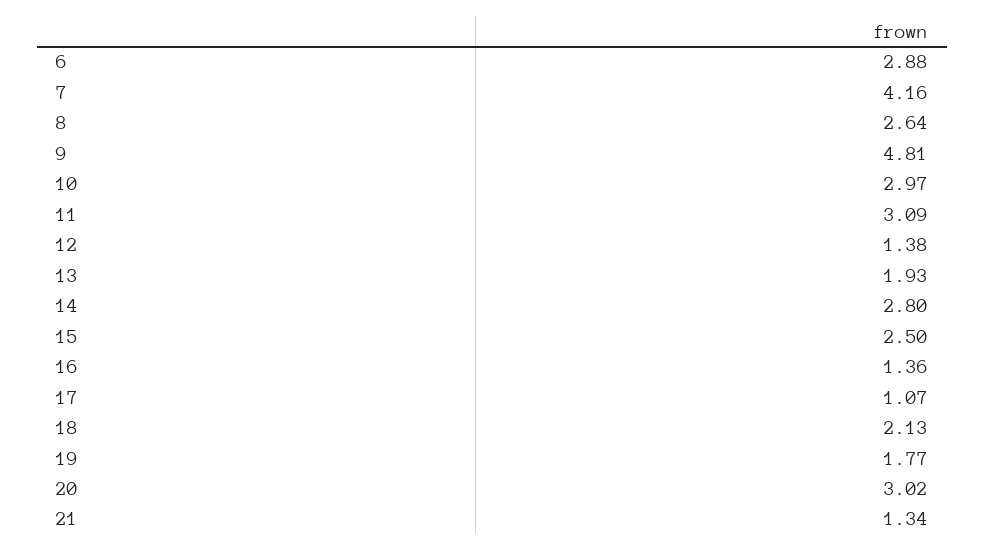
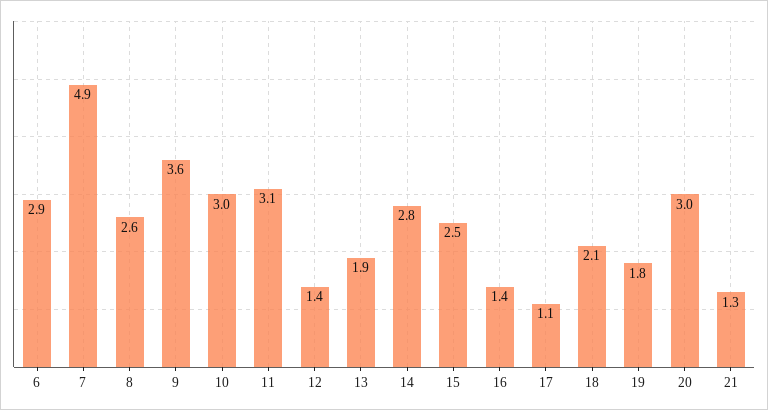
7: 4.16 -> 4.9
9: 4.81 -> 3.6

